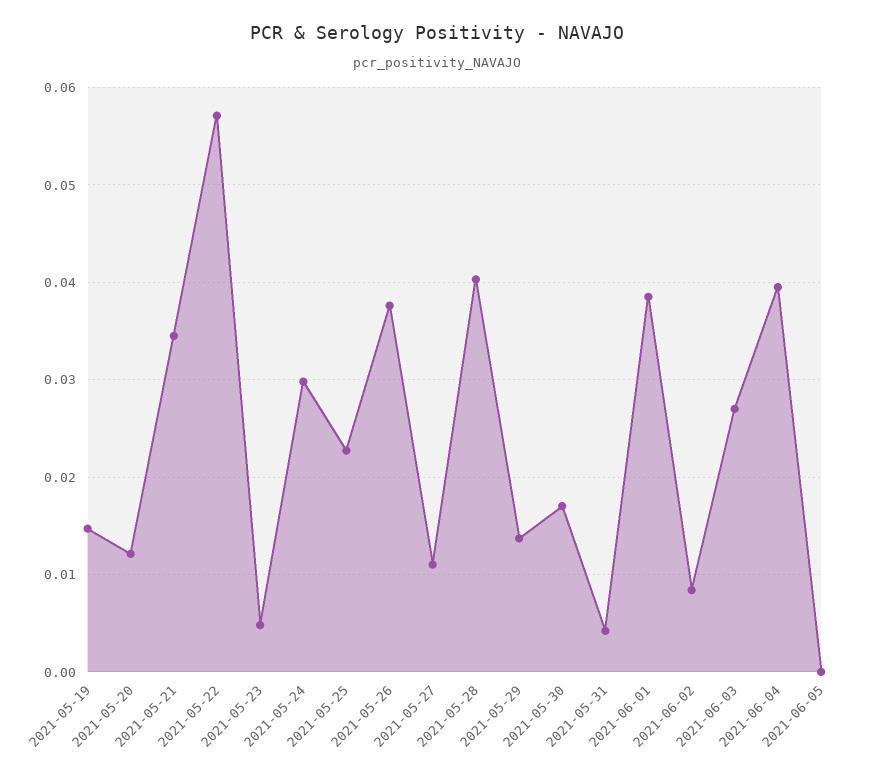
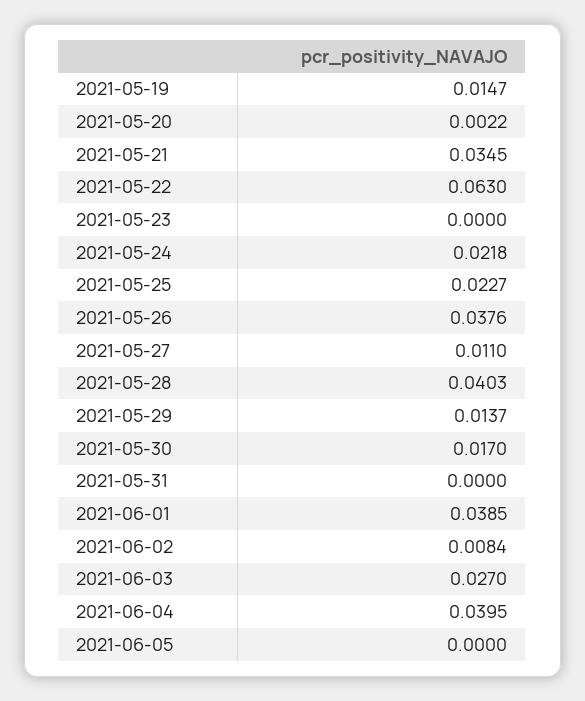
2021-05-20: 0.012 -> 0.0022
2021-05-22: 0.057 -> 0.063
2021-05-23: 0.005 -> 0
2021-05-24: 0.03 -> 0.0218
2021-05-31: 0.004 -> 0

